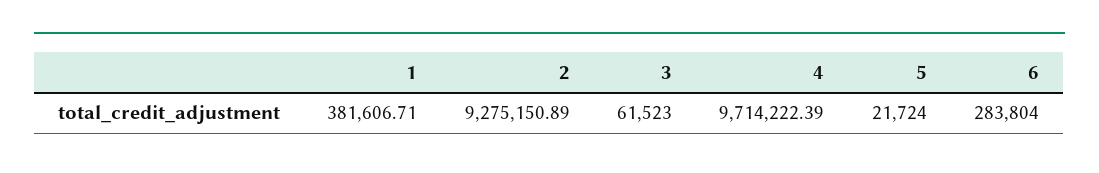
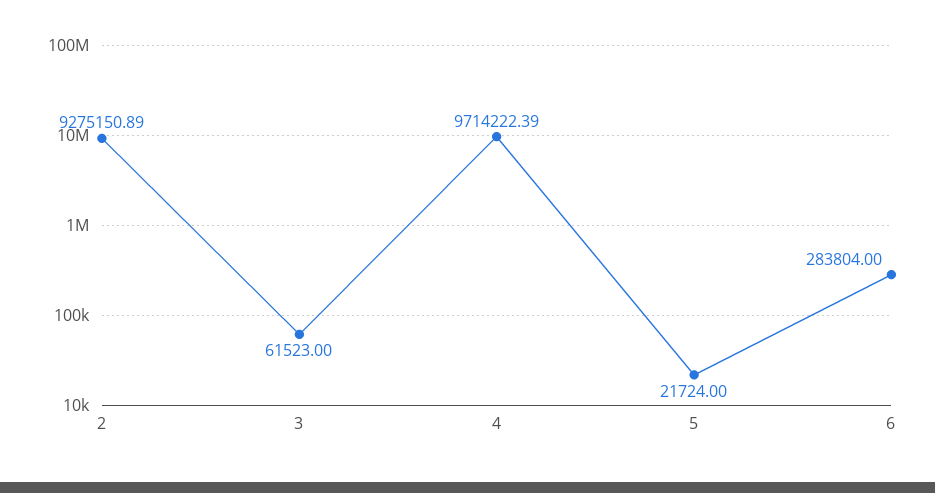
1: 381606.71 -> none

